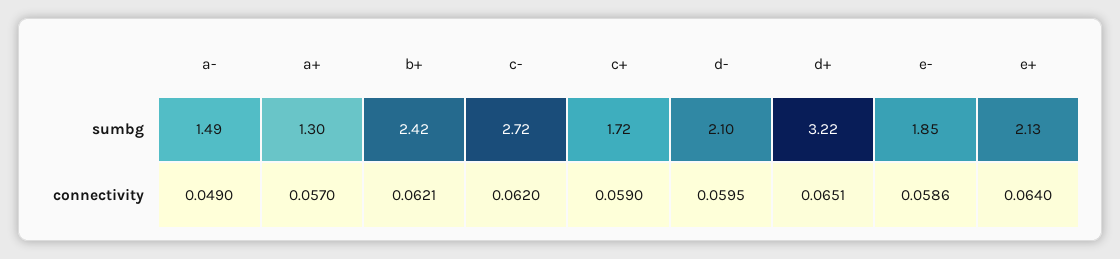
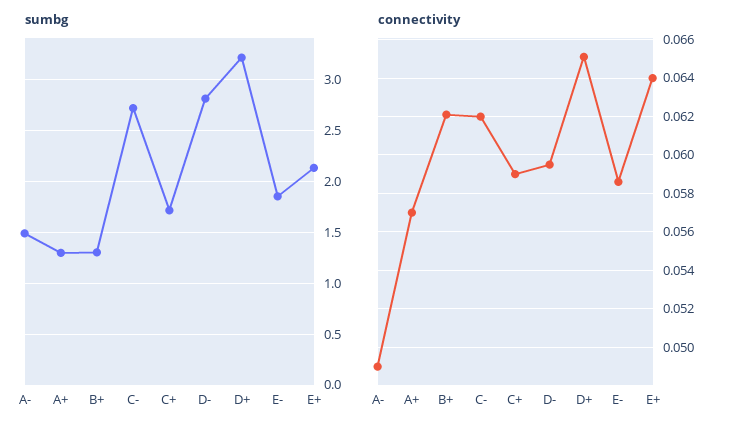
sumbg, b+: 2.42 -> 1.3
sumbg, d-: 2.1 -> 2.8

